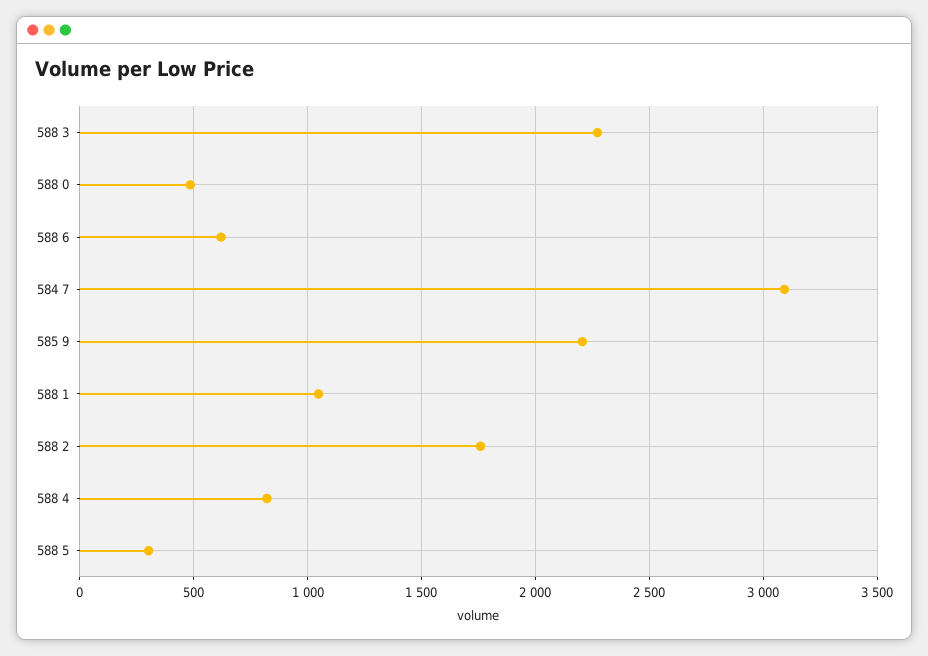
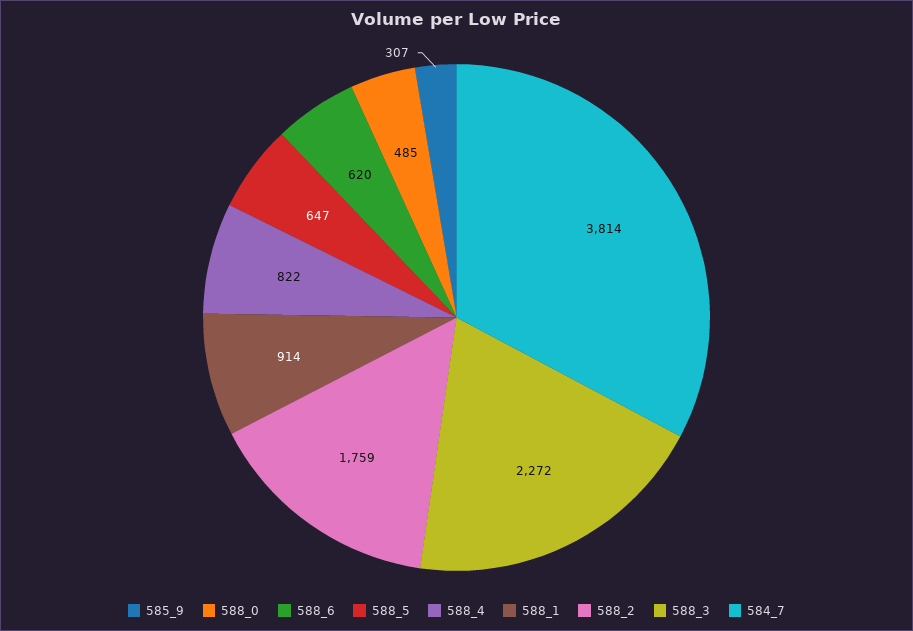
584 7: 3100 -> 3814
585 9: 2200 -> 307
588 1: 1050 -> 914
588 5: 300 -> 647

